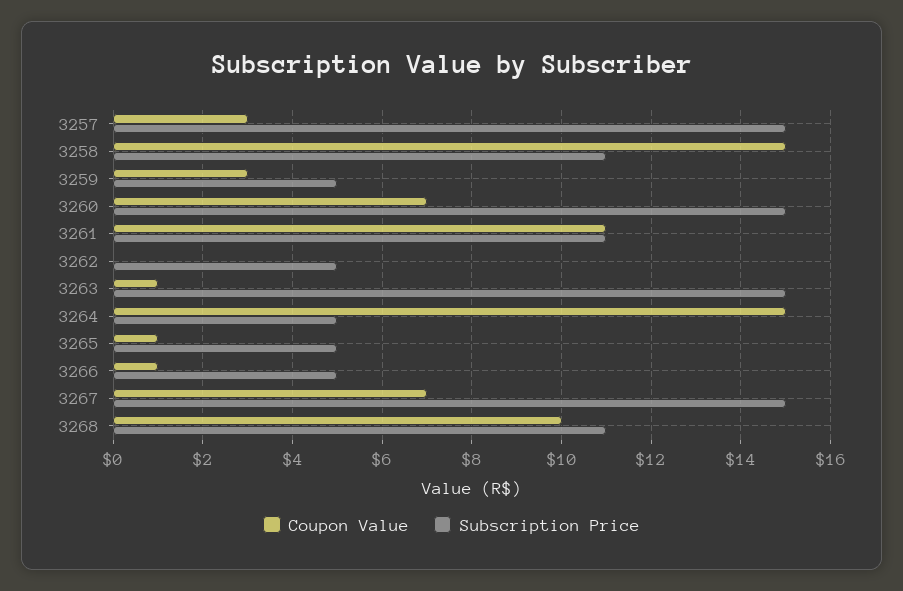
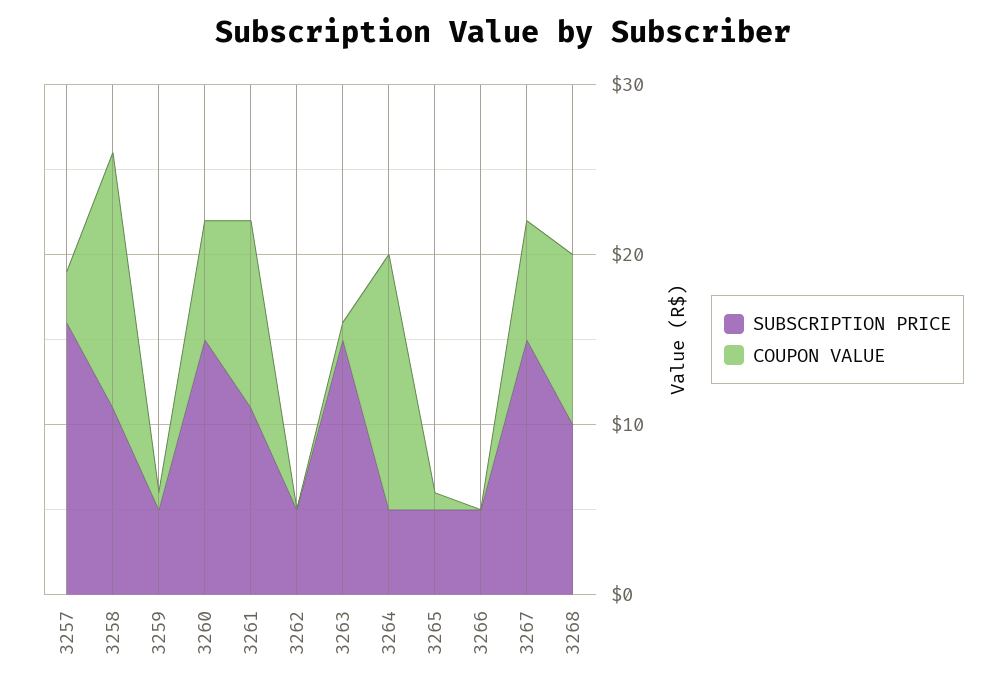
Subscription Price, 3257: 15 -> 16
Coupon Value, 3259: 3 -> 1
Coupon Value, 3266: 1 -> 0
Subscription Price, 3268: 11 -> 10

